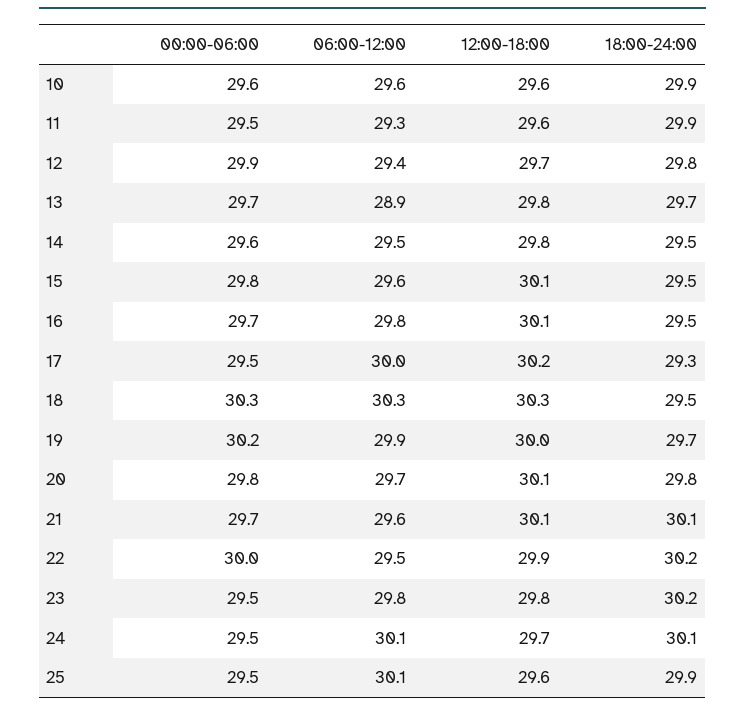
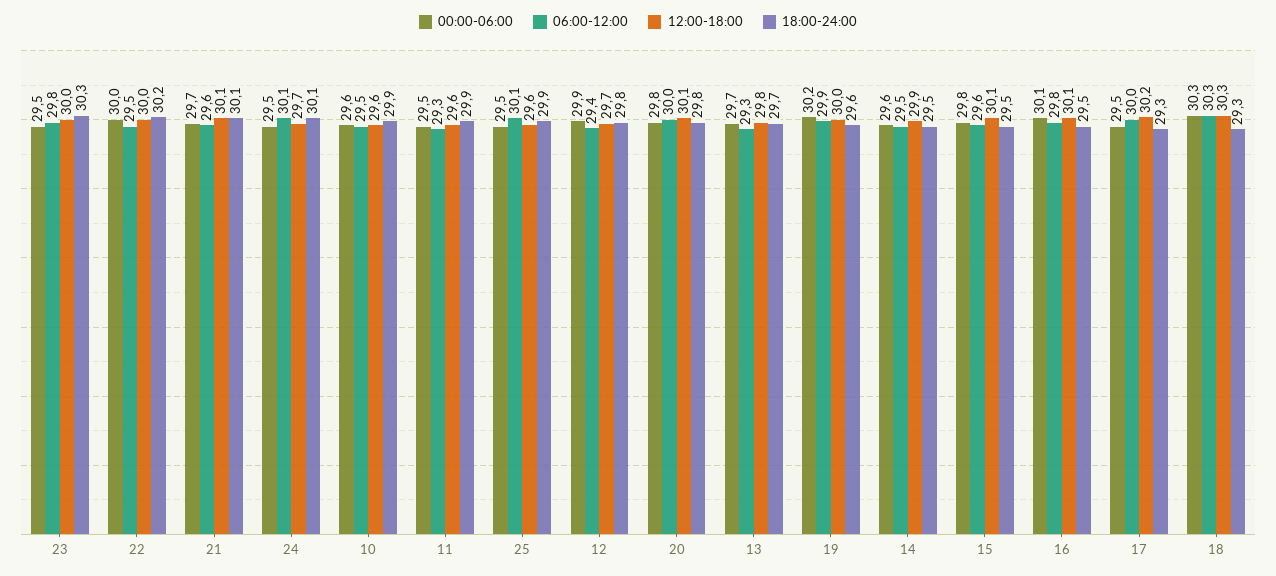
06:00-12:00, 10: 29.6 -> 29.5
06:00-12:00, 13: 28.9 -> 29.3
12:00-18:00, 14: 29.8 -> 29.9
00:00-06:00, 16: 29.7 -> 30.1
18:00-24:00, 18: 29.5 -> 29.3
18:00-24:00, 19: 29.7 -> 29.6
06:00-12:00, 20: 29.7 -> 30
12:00-18:00, 22: 29.9 -> 30
12:00-18:00, 23: 29.8 -> 30
18:00-24:00, 23: 30.2 -> 30.3

